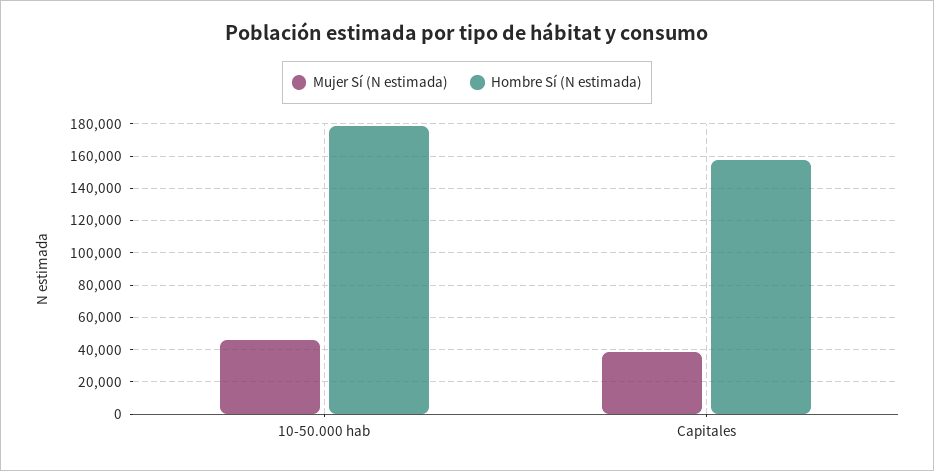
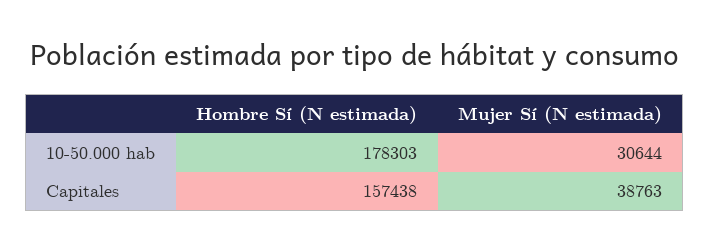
Mujer Sí (N estimada), 10-50.000 hab: 45000 -> 30644

